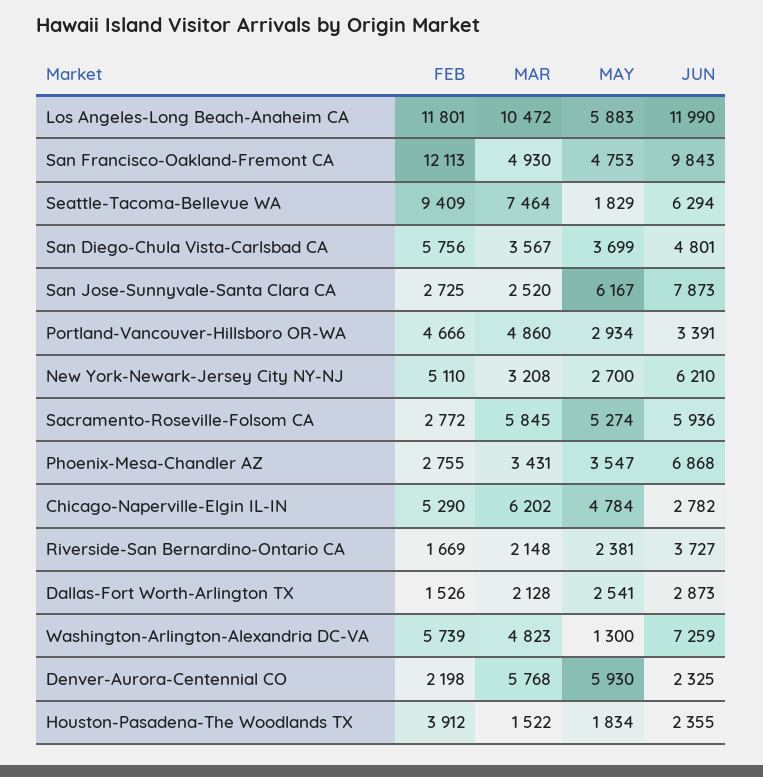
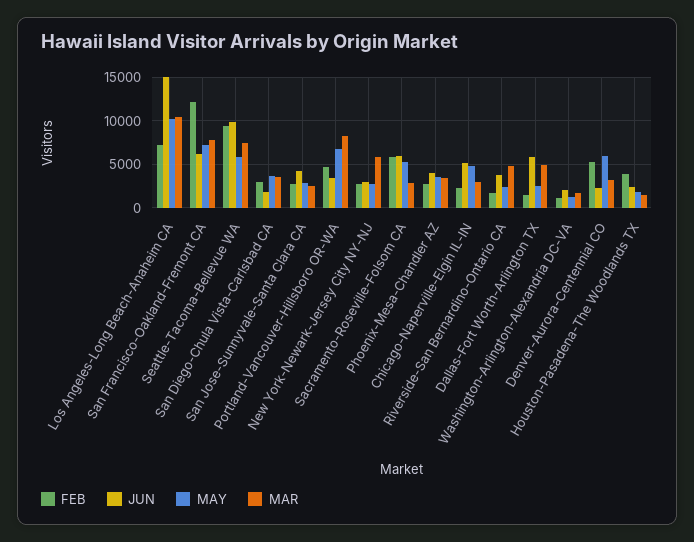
FEB, Los Angeles-Long Beach-Anaheim CA: 11801 -> 7000
MAY, Los Angeles-Long Beach-Anaheim CA: 5883 -> 10000
JUN, Los Angeles-Long Beach-Anaheim CA: 11990 -> 15000
MAR, San Francisco-Oakland-Fremont CA: 4930 -> 8000
MAY, San Francisco-Oakland-Fremont CA: 4753 -> 7000
JUN, San Francisco-Oakland-Fremont CA: 9843 -> 6000
MAY, Seattle-Tacoma-Bellevue WA: 1829 -> 6000
JUN, Seattle-Tacoma-Bellevue WA: 6294 -> 10000
FEB, San Diego-Chula Vista-Carlsbad CA: 5756 -> 3000
JUN, San Diego-Chula Vista-Carlsbad CA: 4801 -> 2000
MAY, San Jose-Sunnyvale-Santa Clara CA: 6167 -> 3000
JUN, San Jose-Sunnyvale-Santa Clara CA: 7873 -> 4000
MAR, Portland-Vancouver-Hillsboro OR-WA: 4860 -> 8000
MAY, Portland-Vancouver-Hillsboro OR-WA: 2934 -> 7000
FEB, New York-Newark-Jersey City NY-NJ: 5110 -> 3000
MAR, New York-Newark-Jersey City NY-NJ: 3208 -> 6000
JUN, New York-Newark-Jersey City NY-NJ: 6210 -> 3000
FEB, Sacramento-Roseville-Folsom CA: 2772 -> 6000
MAR, Sacramento-Roseville-Folsom CA: 5845 -> 3000
JUN, Phoenix-Mesa-Chandler AZ: 6868 -> 4000
FEB, Chicago-Naperville-Elgin IL-IN: 5290 -> 2000
MAR, Chicago-Naperville-Elgin IL-IN: 6202 -> 3000
JUN, Chicago-Naperville-Elgin IL-IN: 2782 -> 5000
MAR, Riverside-San Bernardino-Ontario CA: 2148 -> 5000
MAR, Dallas-Fort Worth-Arlington TX: 2128 -> 5000
JUN, Dallas-Fort Worth-Arlington TX: 2873 -> 6000
FEB, Washington-Arlington-Alexandria DC-VA: 5739 -> 1000
MAR, Washington-Arlington-Alexandria DC-VA: 4823 -> 2000
JUN, Washington-Arlington-Alexandria DC-VA: 7259 -> 2000
FEB, Denver-Aurora-Centennial CO: 2198 -> 5000
MAR, Denver-Aurora-Centennial CO: 5768 -> 3000

